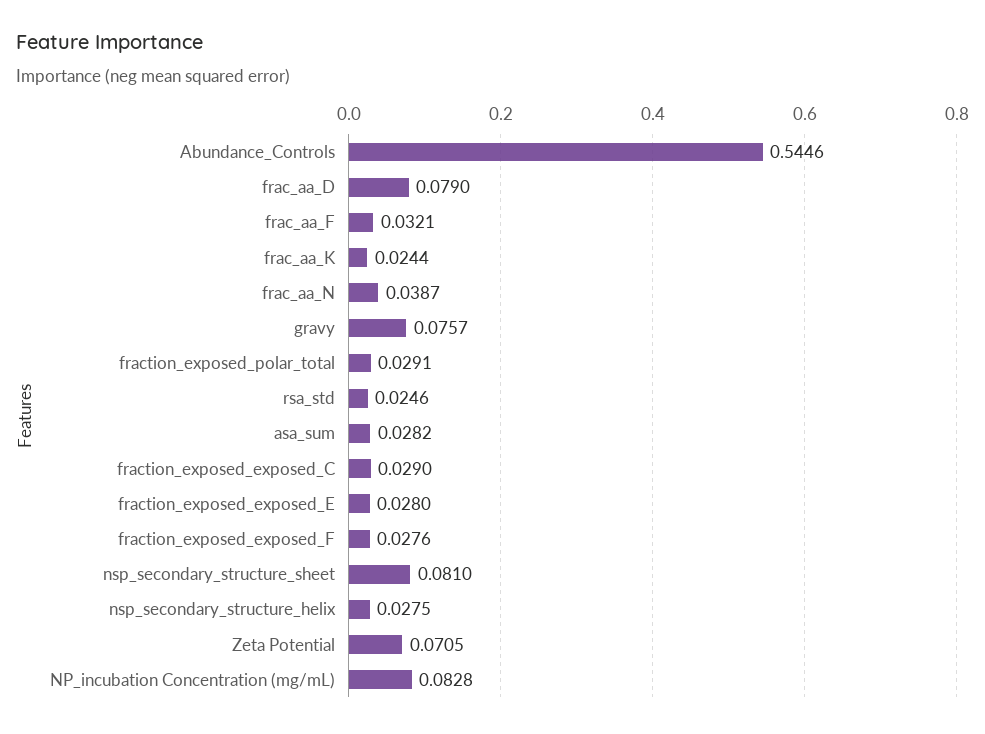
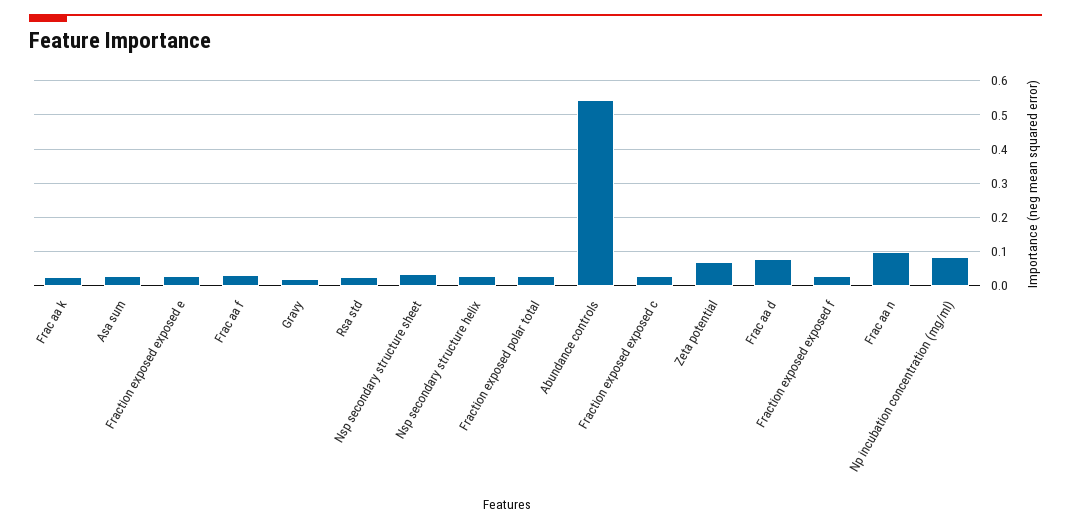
frac_aa_N: 0.0387 -> 0.1
gravy: 0.0757 -> 0.02
nsp_secondary_structure_sheet: 0.081 -> 0.04

